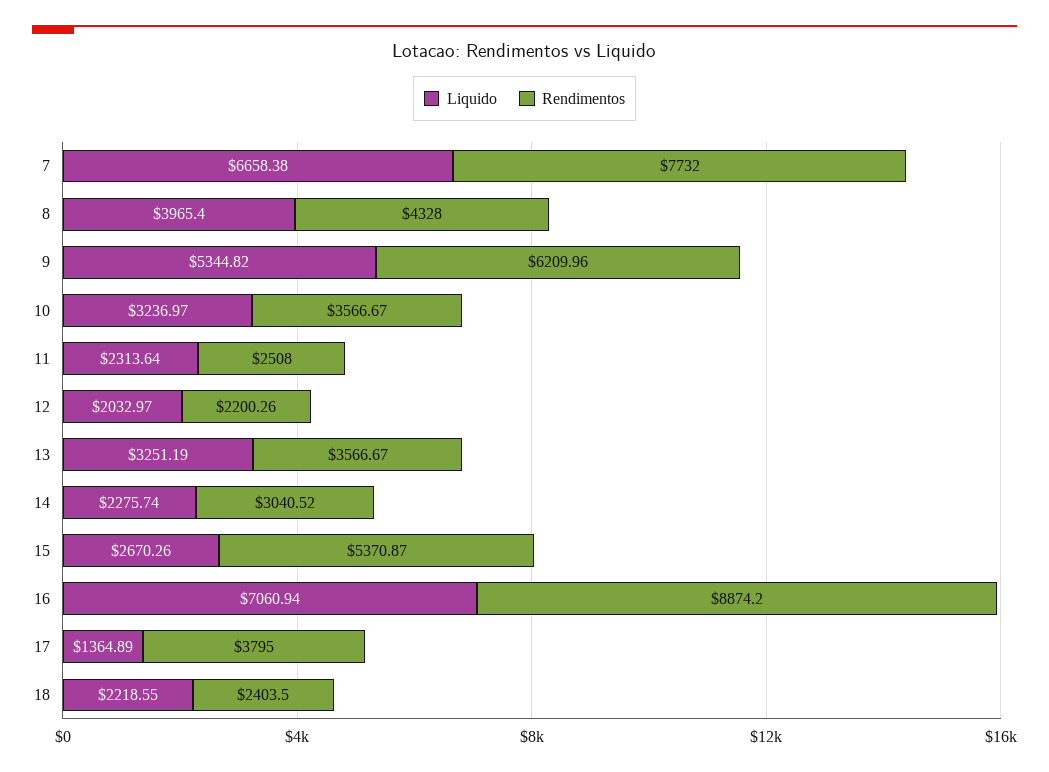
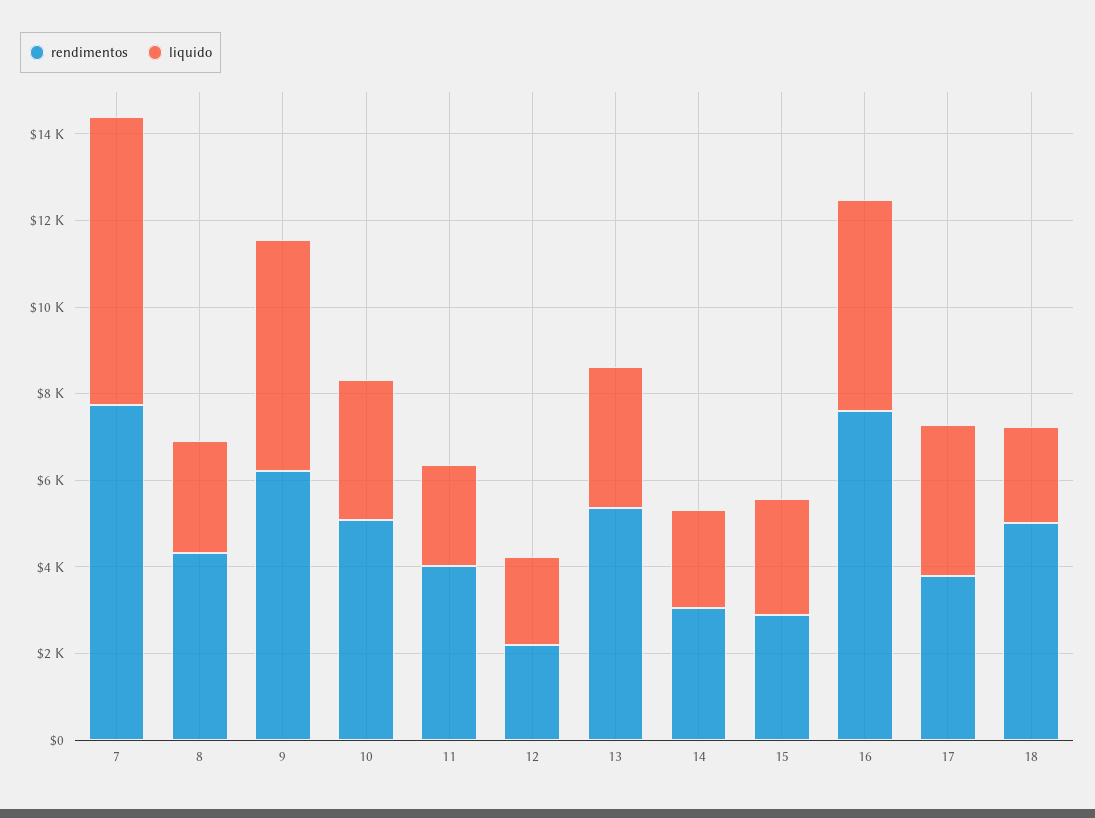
Liquido, 8: 3965.4 -> 2500
Rendimentos, 10: 3566.67 -> 5000
Rendimentos, 11: 2508 -> 4000
Rendimentos, 13: 3566.67 -> 5500
Rendimentos, 15: 5370.87 -> 3000
Liquido, 16: 7060.94 -> 5000
Rendimentos, 16: 8874.2 -> 7500
Liquido, 17: 1364.89 -> 3500
Rendimentos, 18: 2403.5 -> 5000

